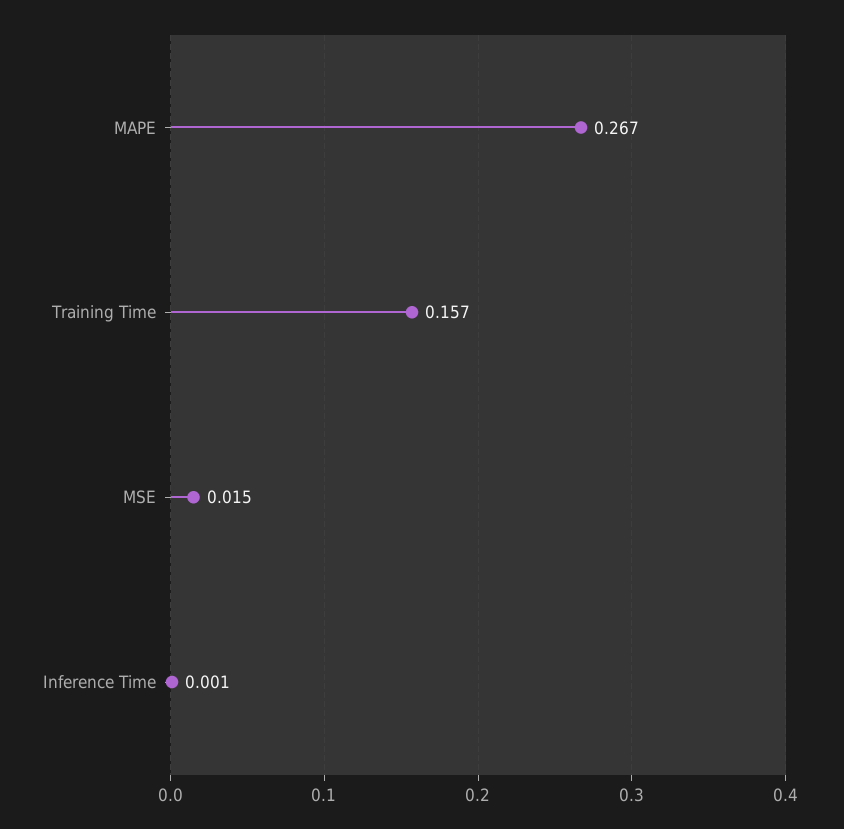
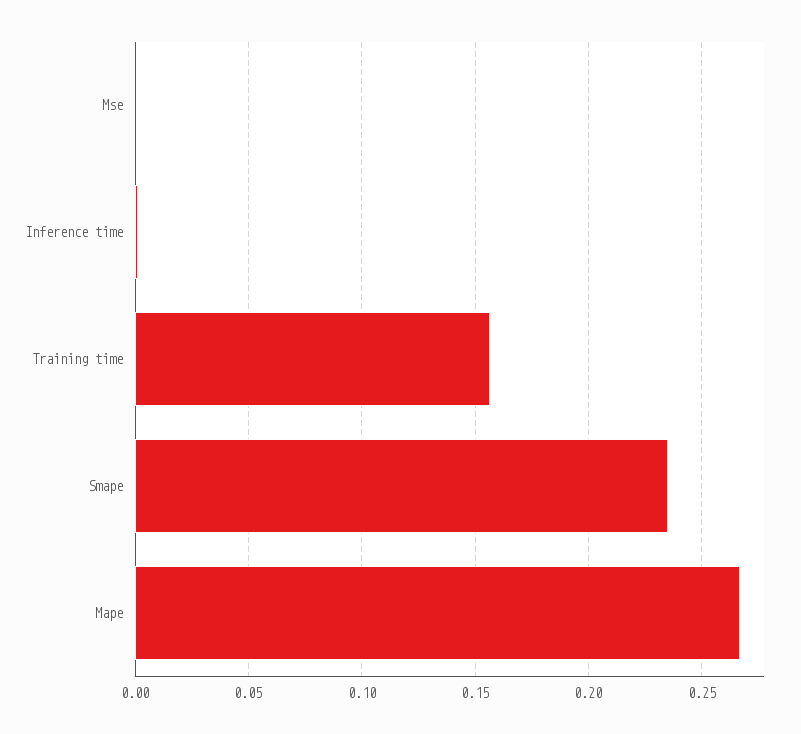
MSE: 0.015 -> 0
Smape: none -> 0.235

